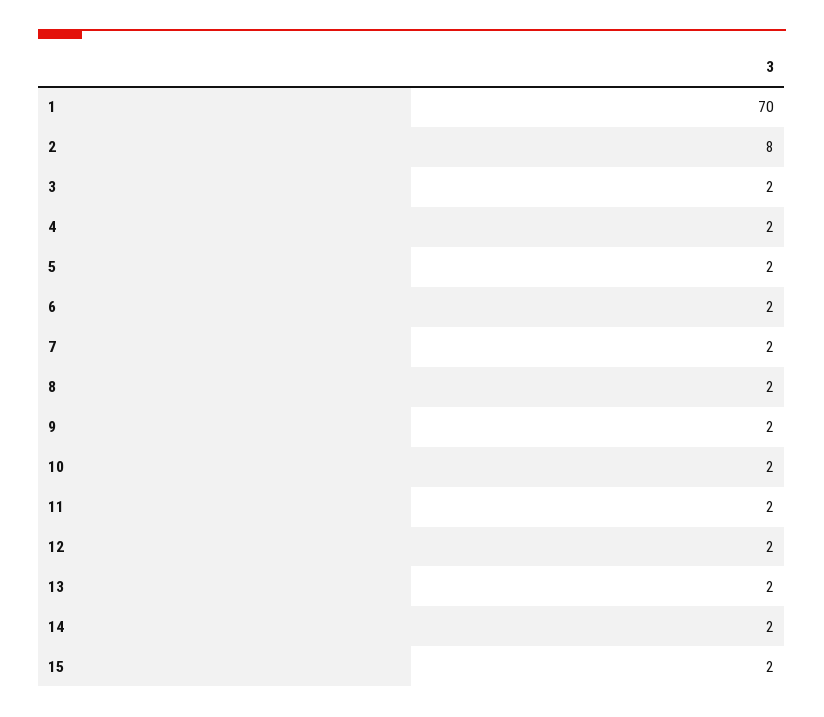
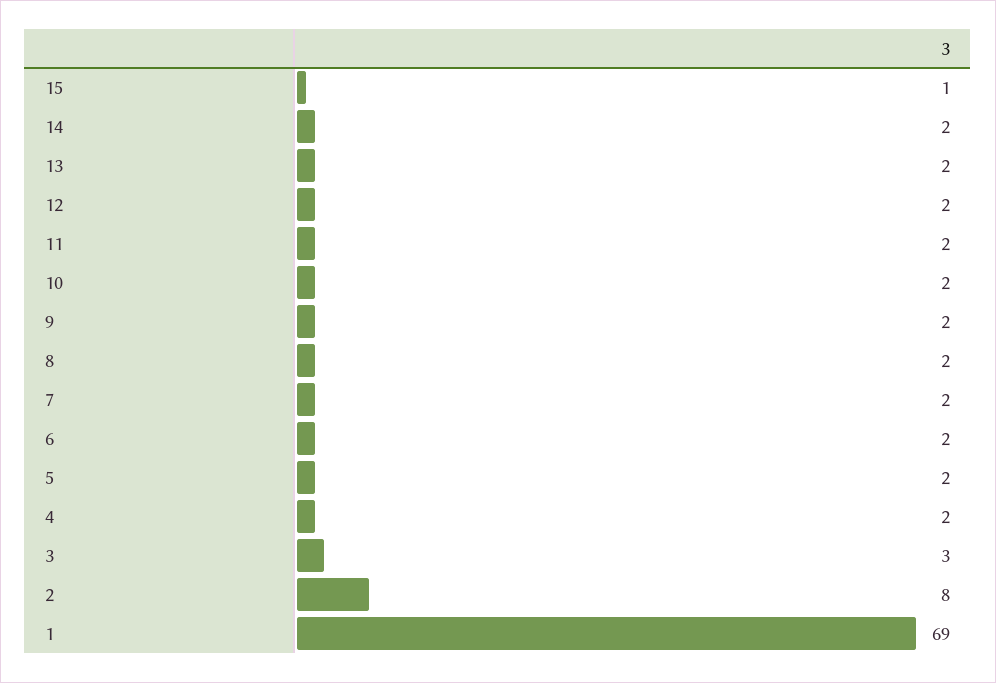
1: 70 -> 69
3: 2 -> 3
15: 2 -> 1

